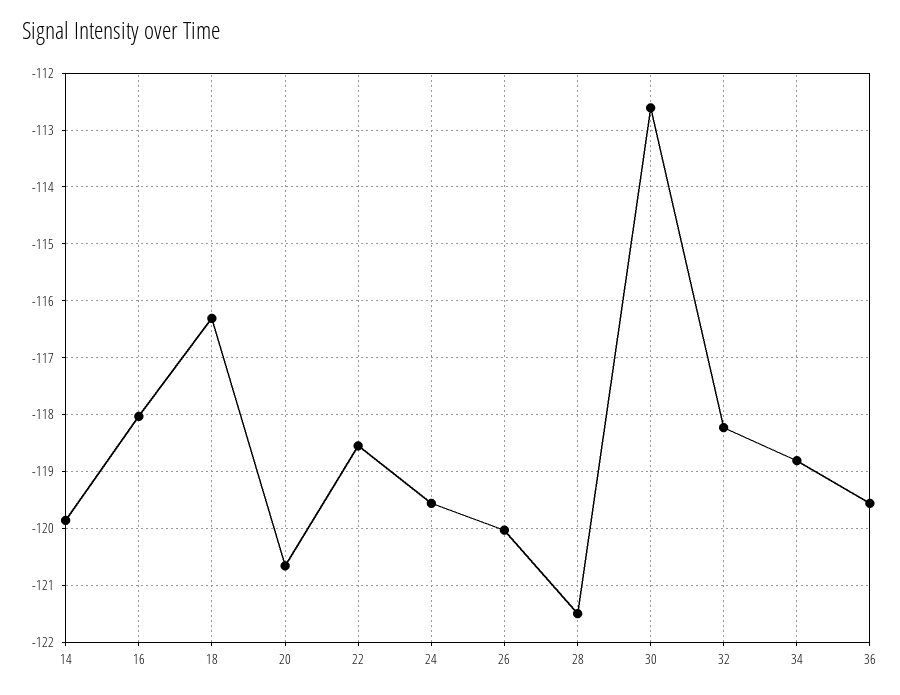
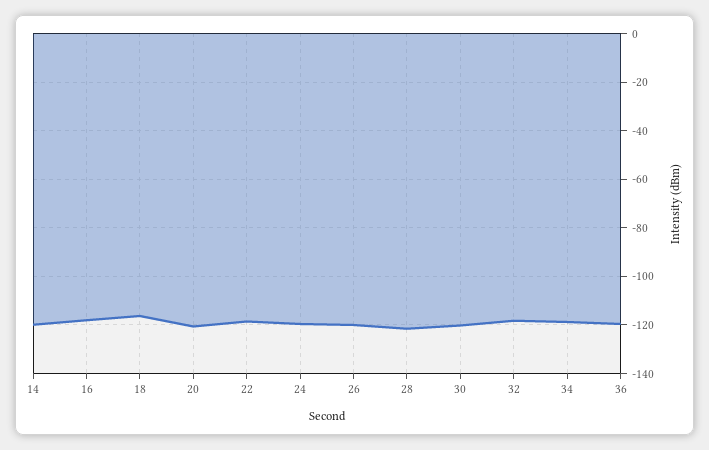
30: -112.6 -> -120

